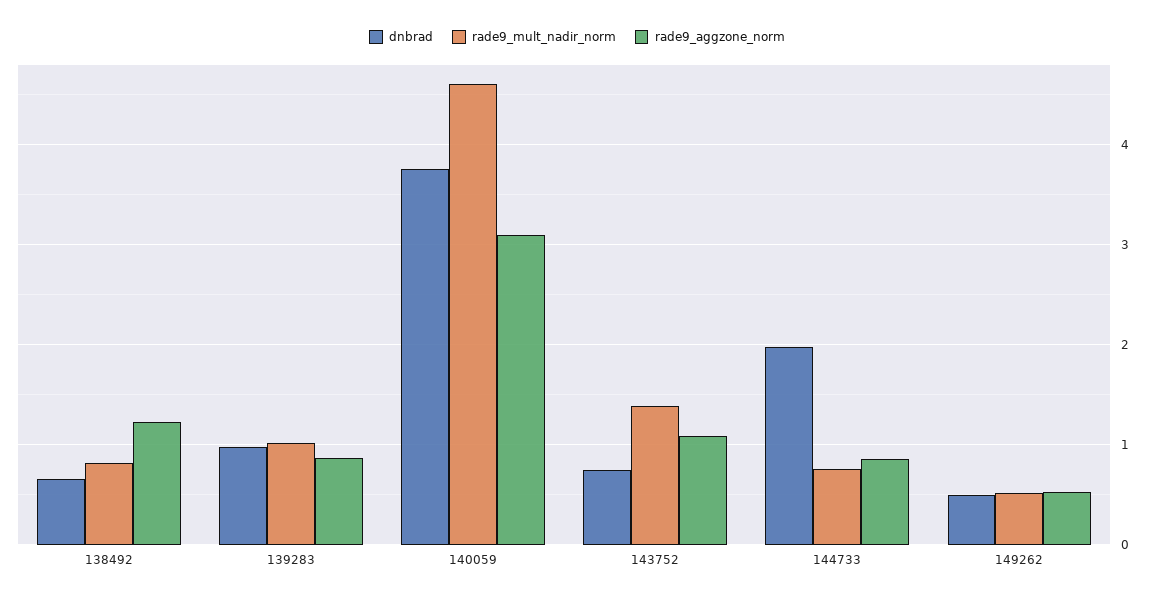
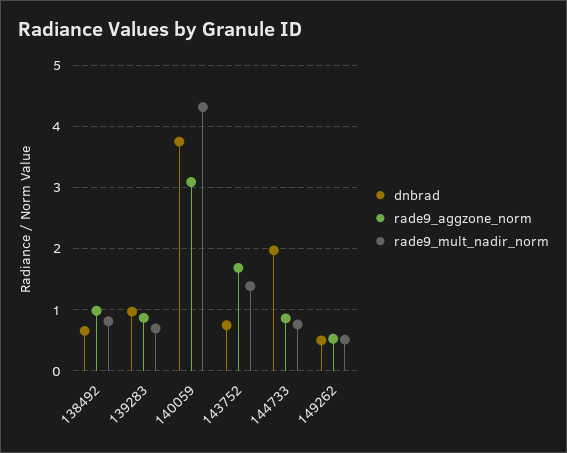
rade9_aggzone_norm, 138492: 1.2 -> 1
rade9_mult_nadir_norm, 139283: 1 -> 0.7
rade9_mult_nadir_norm, 140059: 4.6 -> 4.3
rade9_aggzone_norm, 143752: 1.1 -> 1.7

